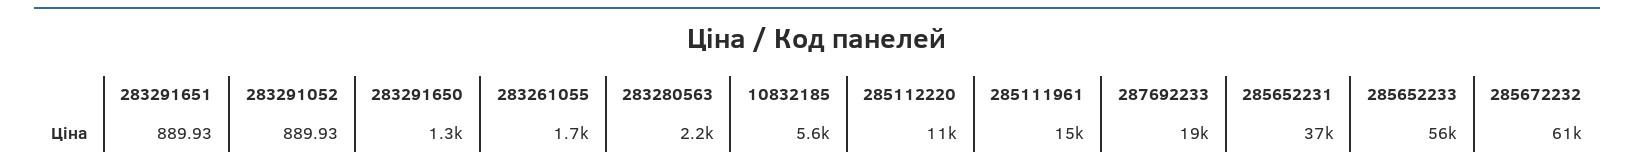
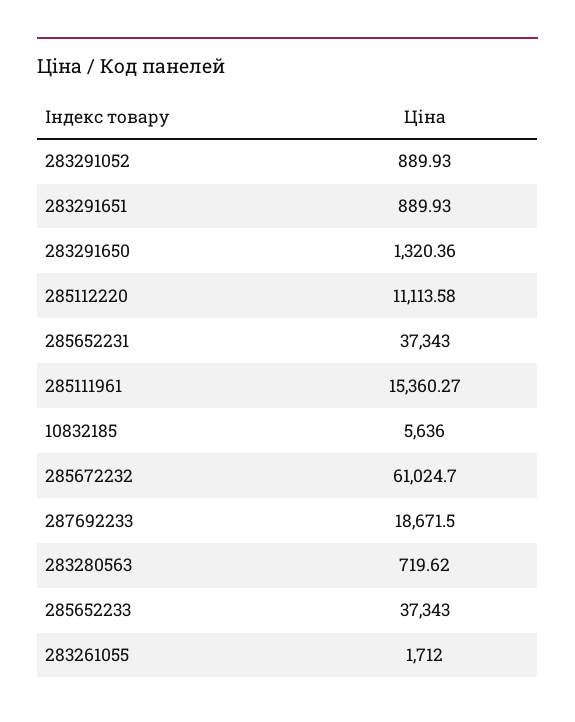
283280563: 2200 -> 719.62
285652233: 56000 -> 37343

